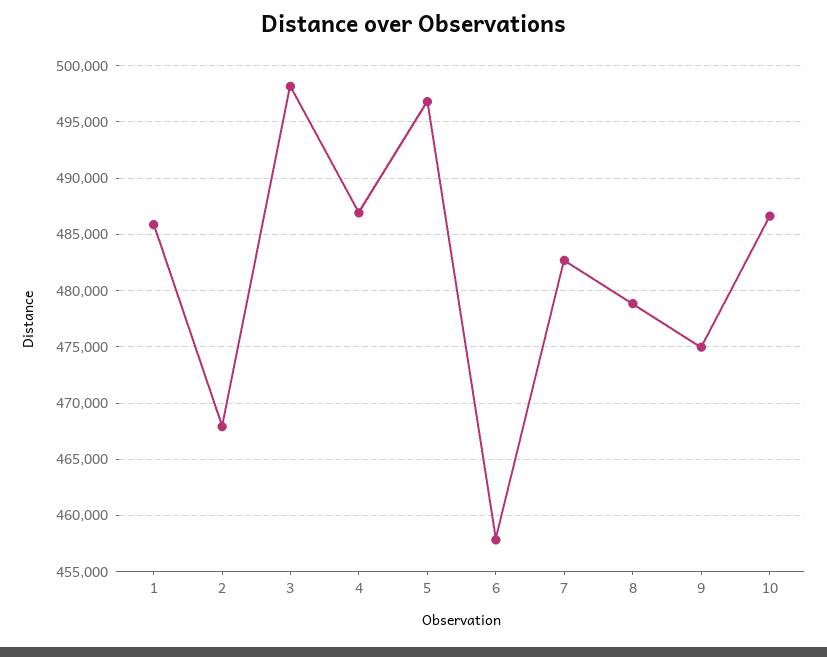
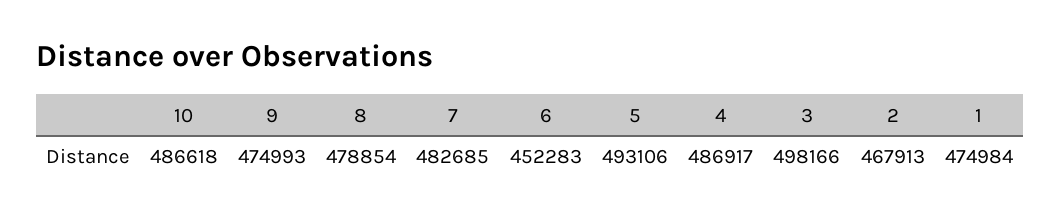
1: 486000 -> 474984
5: 497000 -> 493106
6: 458000 -> 452283

